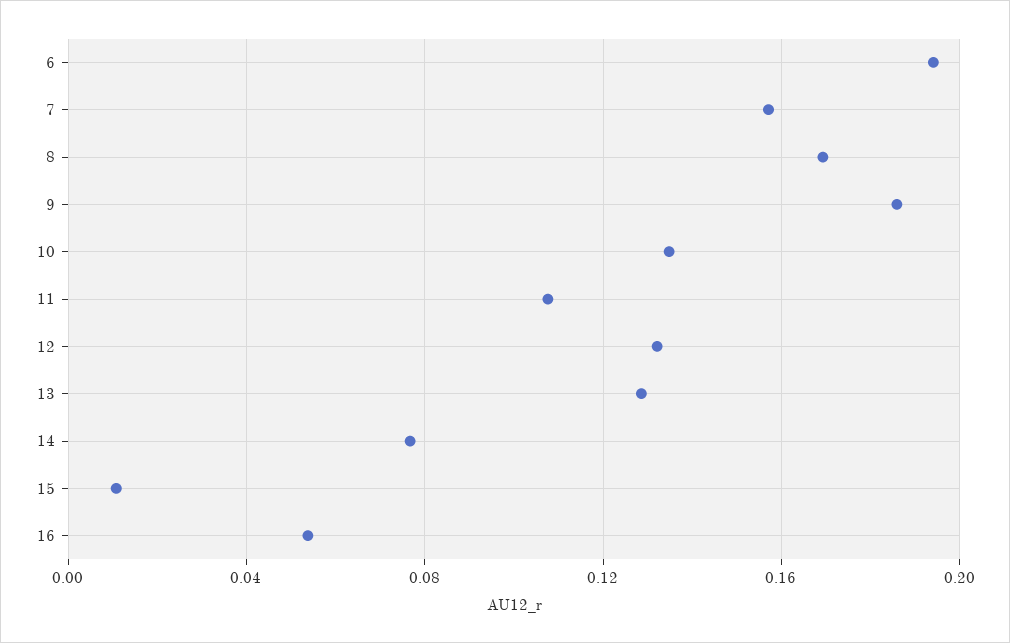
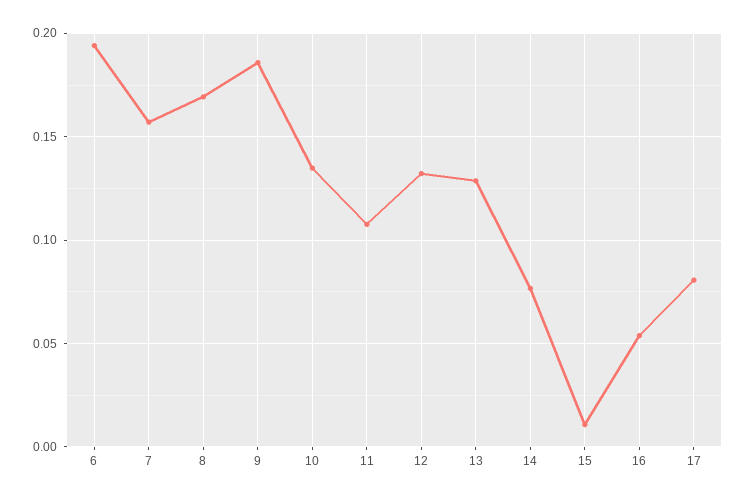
17: none -> 0.08

